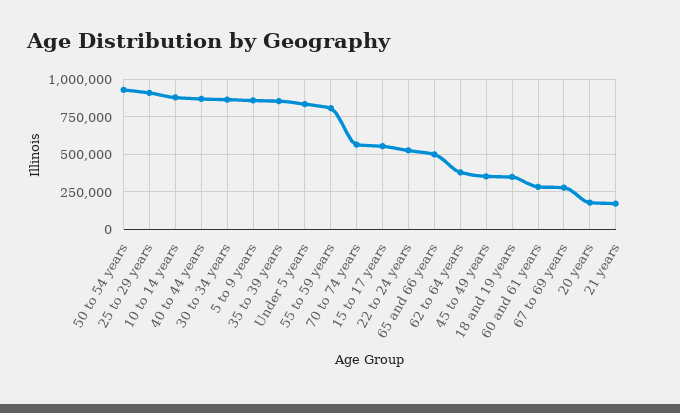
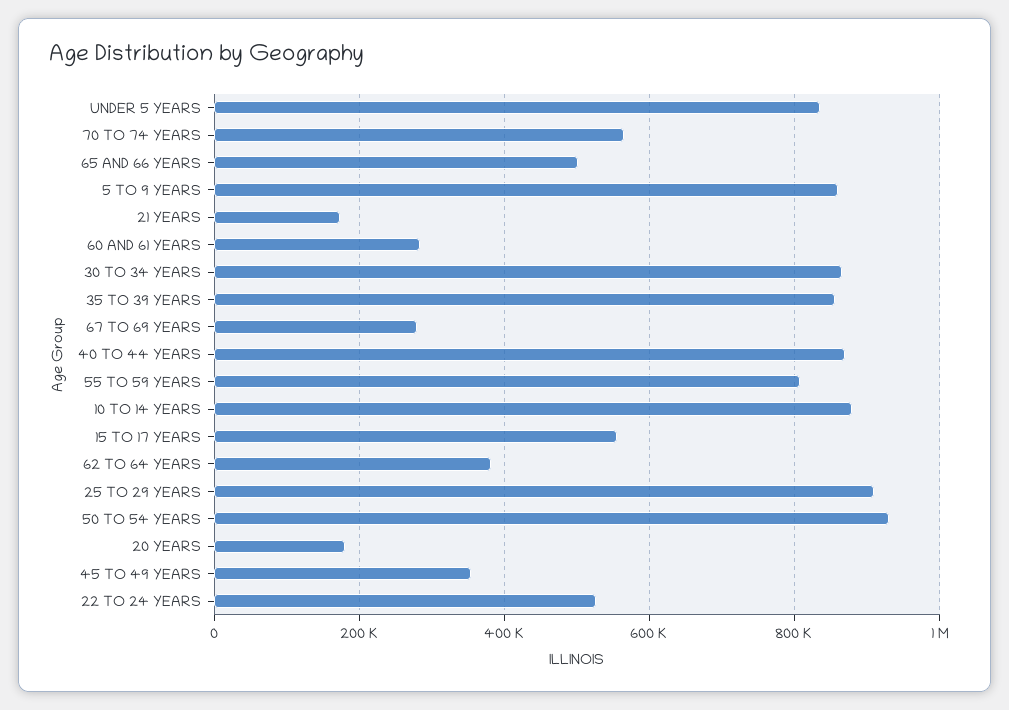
18 and 19 years: 350000 -> none

